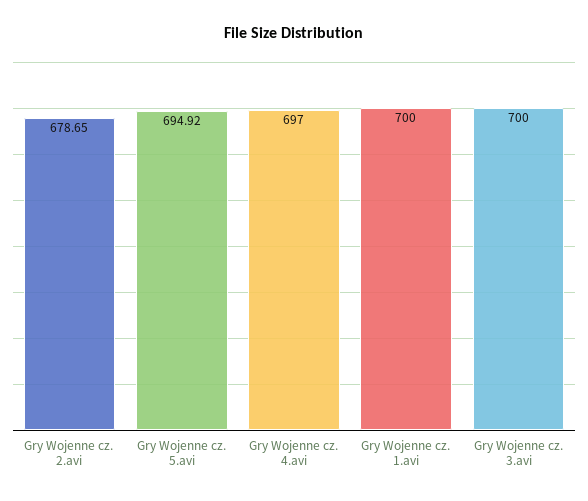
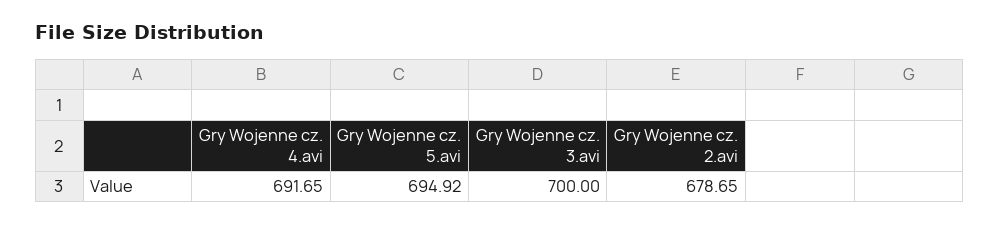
Gry Wojenne cz. 4.avi: 697 -> 691.65
Gry Wojenne cz. 1.avi: 700 -> none

